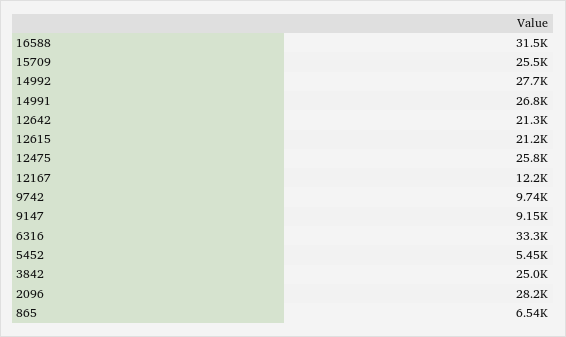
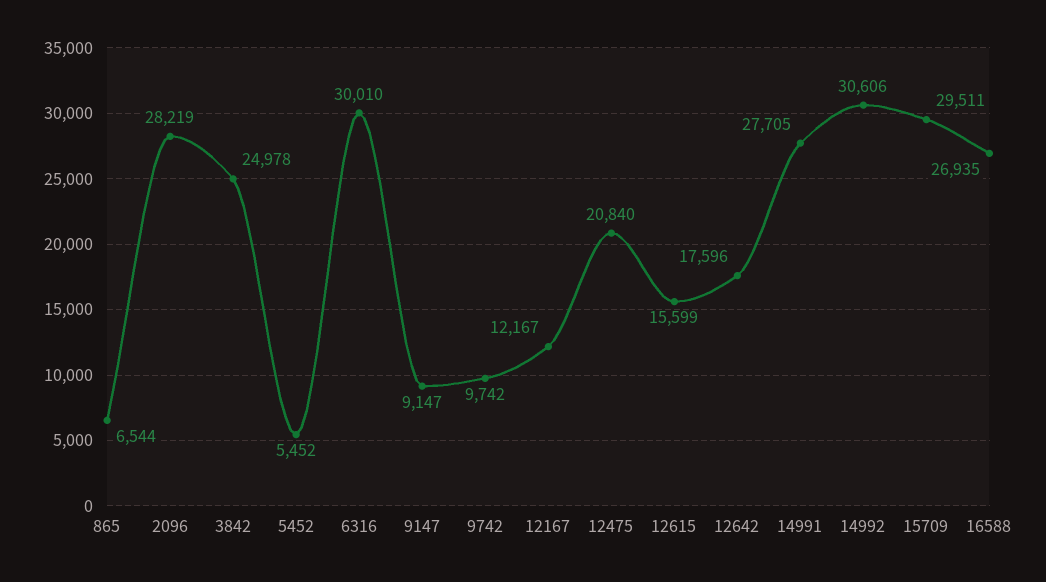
16588: 31500 -> 26935
15709: 25500 -> 29511
14992: 27700 -> 30606
14991: 26800 -> 27705
12642: 21300 -> 17596
12615: 21200 -> 15599
12475: 25800 -> 20840
6316: 33300 -> 30010

